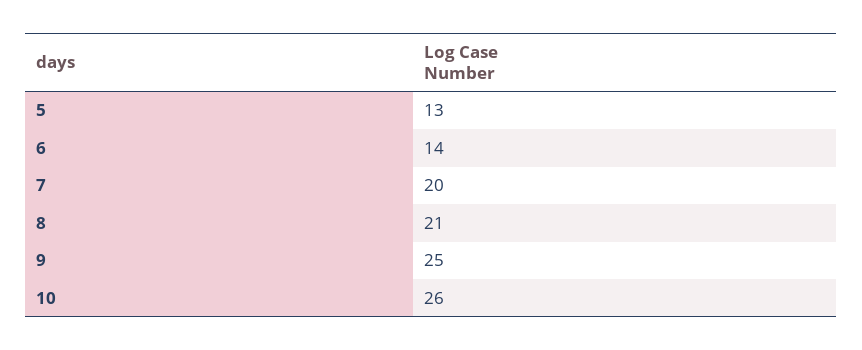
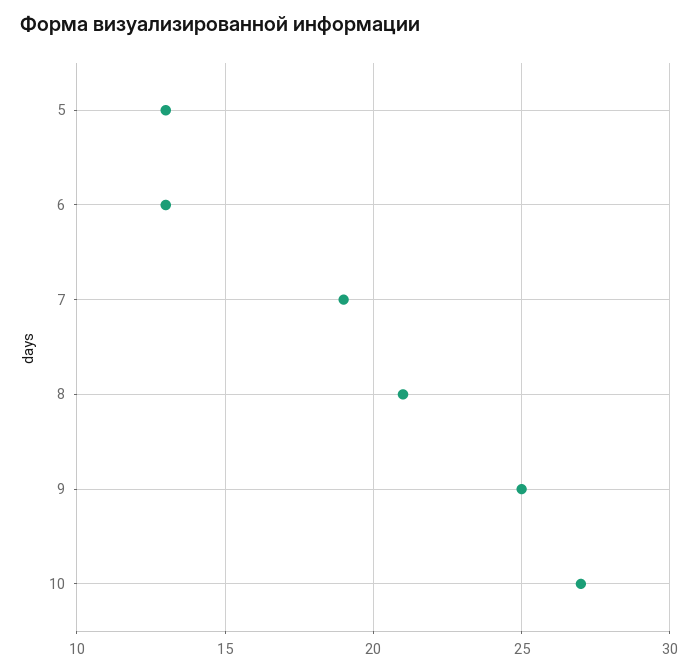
6: 14 -> 13
7: 20 -> 19
10: 26 -> 27

